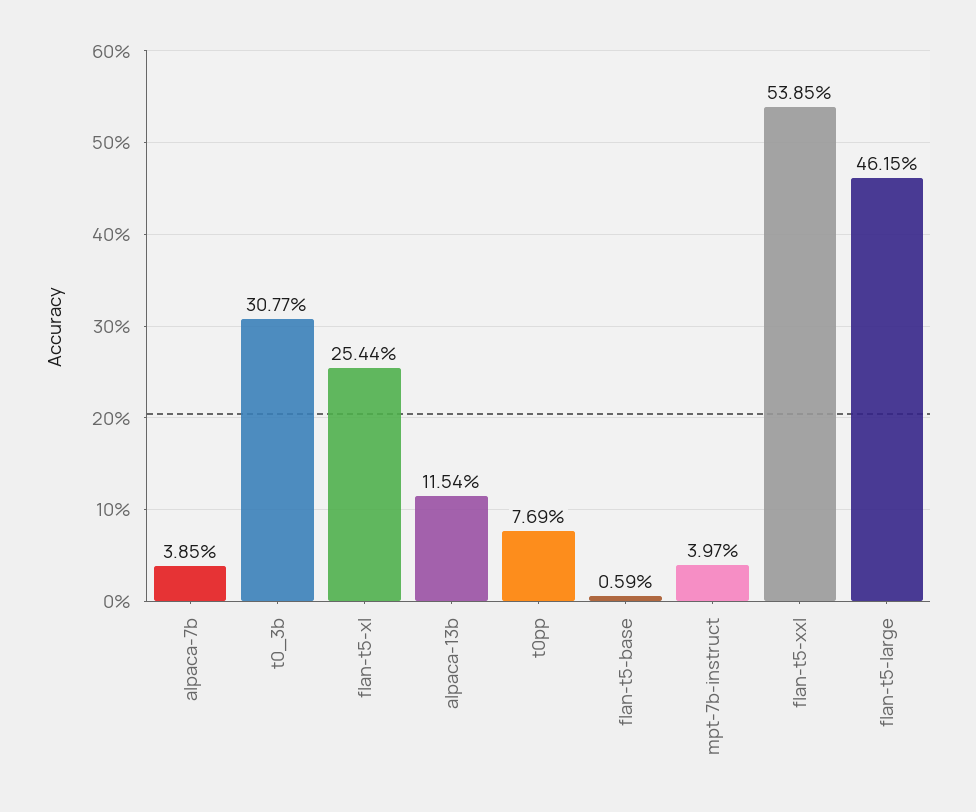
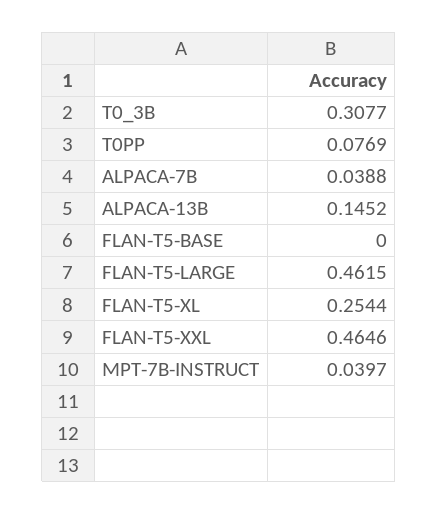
alpaca-7b: 0.0385 -> 0.0388
alpaca-13b: 0.1154 -> 0.1452
flan-t5-base: 0.0059 -> 0
flan-t5-xxl: 0.5385 -> 0.4646

